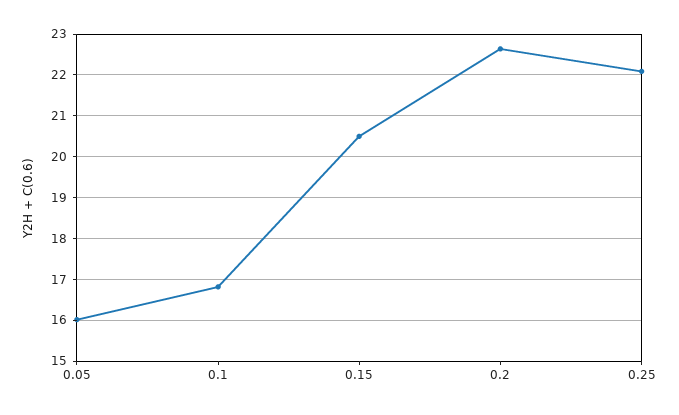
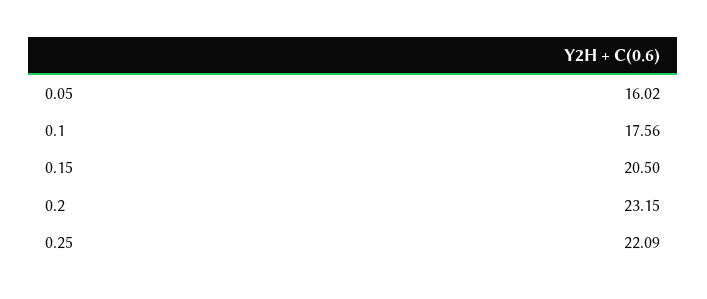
0.1: 16.8 -> 17.56
0.2: 22.6 -> 23.15

